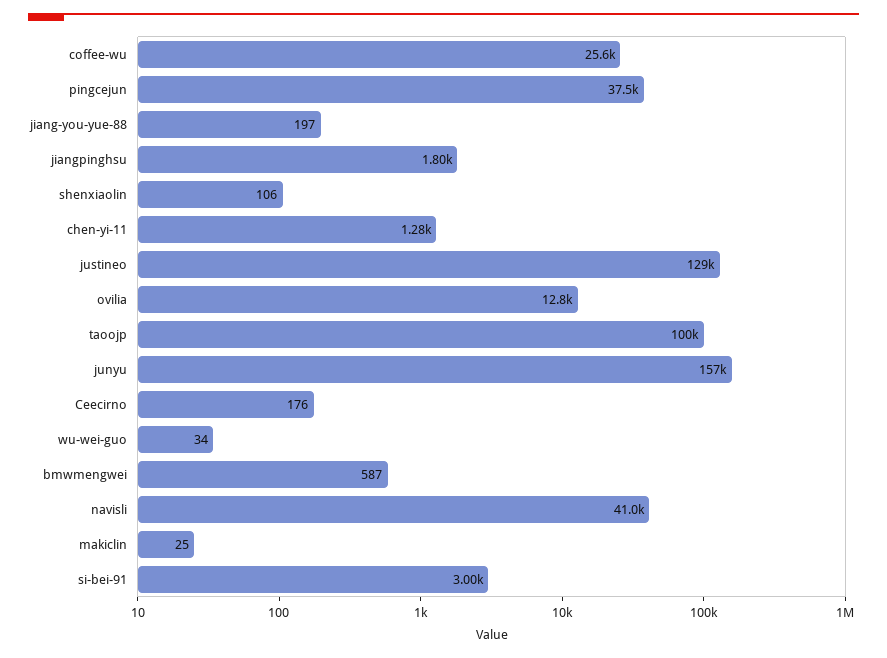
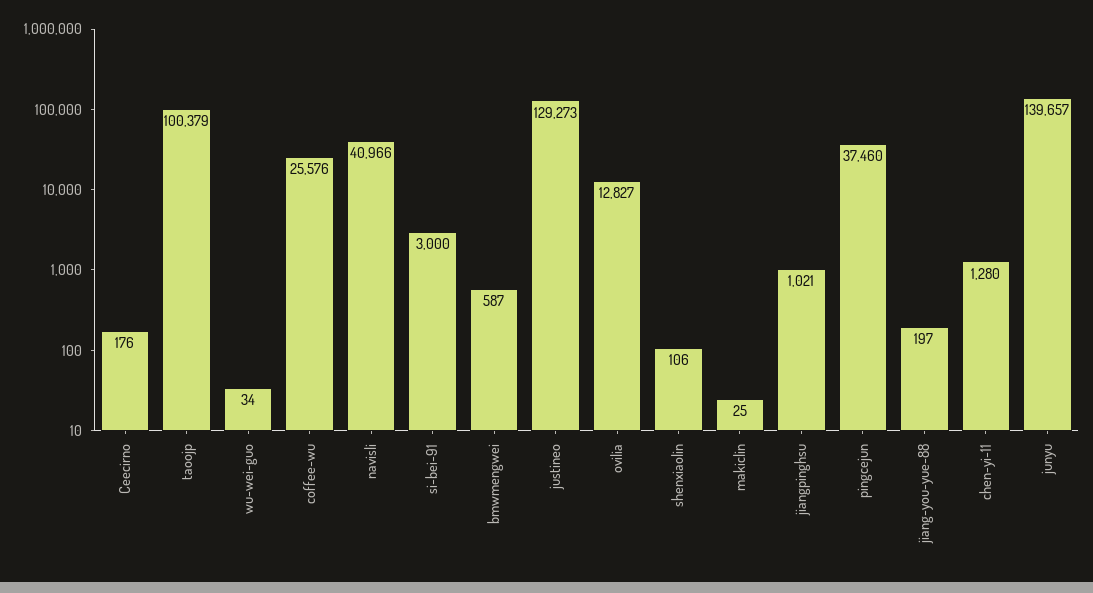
jiangpinghsu: 1800 -> 1021
junyu: 157000 -> 139657

